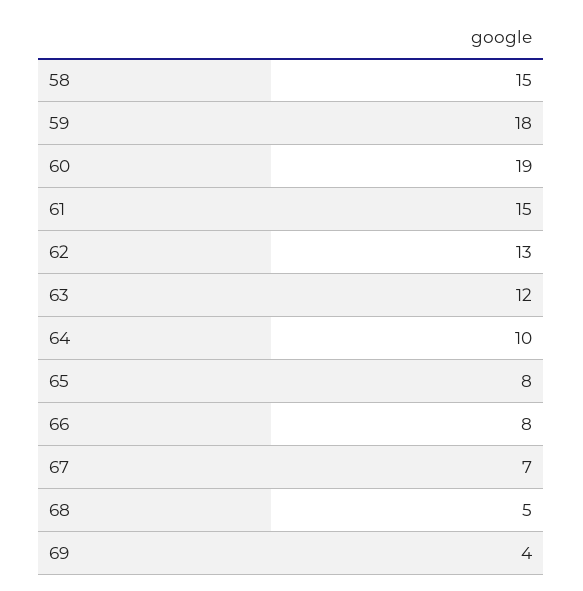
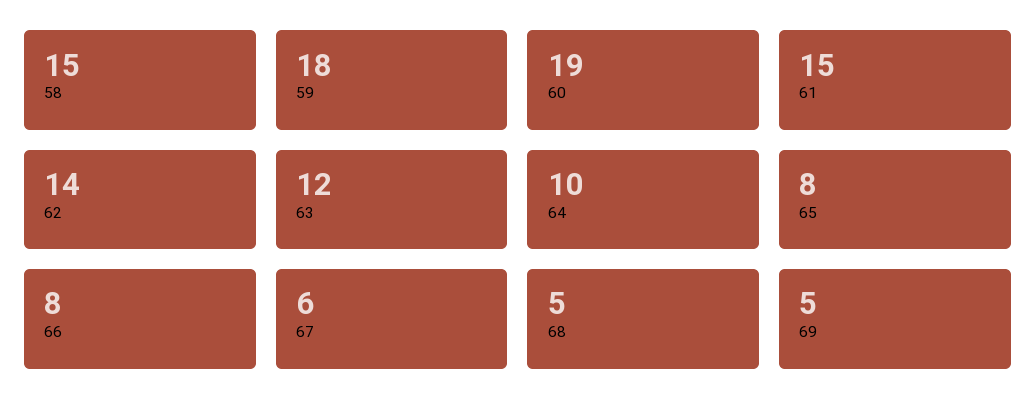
62: 13 -> 14
67: 7 -> 6
69: 4 -> 5

